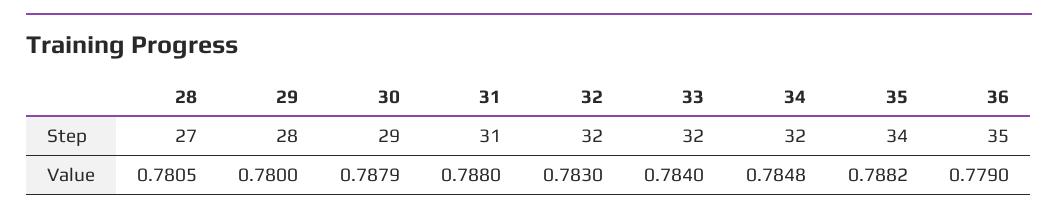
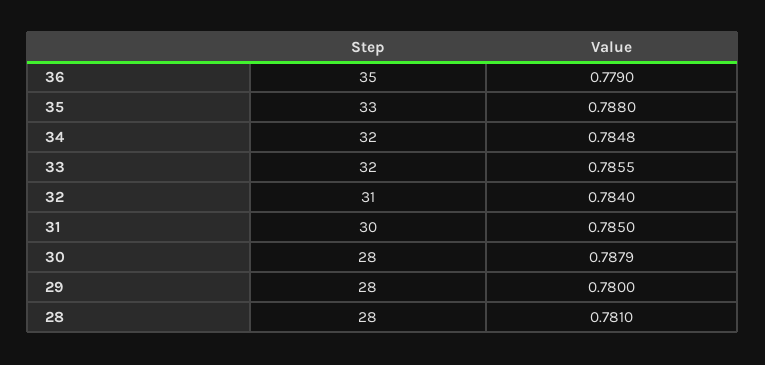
28, Step: 27 -> 28
30, Step: 29 -> 28
31, Step: 31 -> 30
32, Step: 32 -> 31
35, Step: 34 -> 33
28, Value: 0.7805 -> 0.781
31, Value: 0.788 -> 0.785
32, Value: 0.783 -> 0.784
33, Value: 0.784 -> 0.7855
35, Value: 0.7882 -> 0.788

